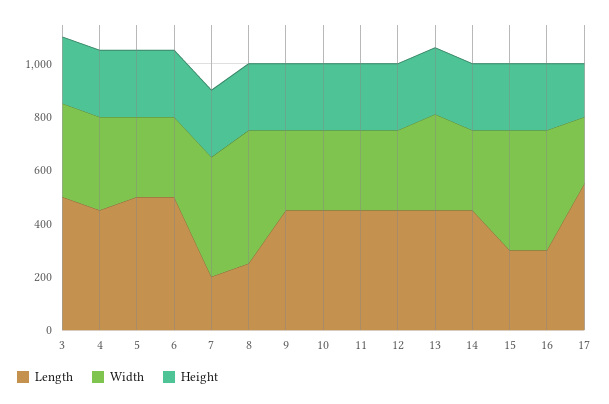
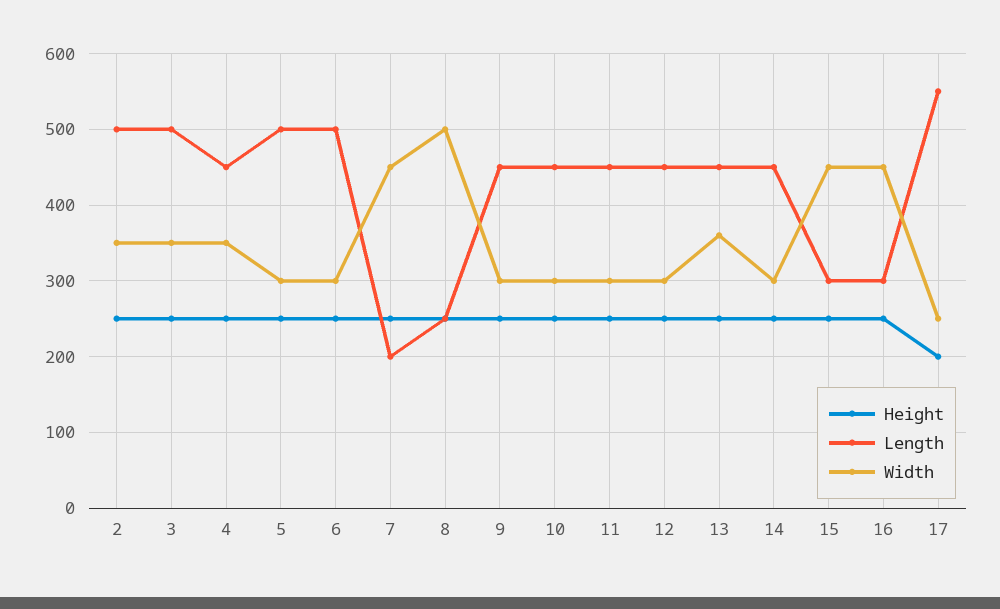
Height, 2: none -> 250
Length, 2: none -> 500
Width, 2: none -> 350

